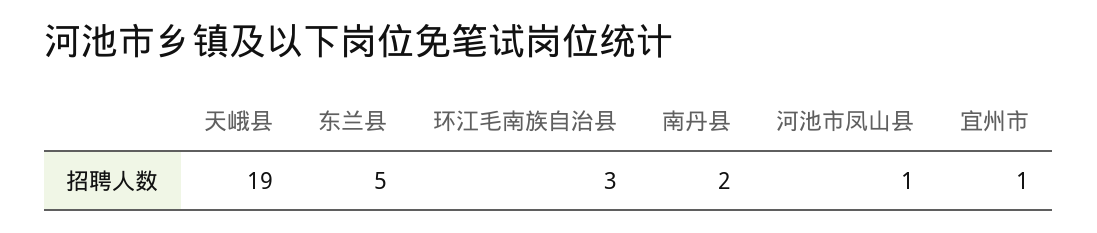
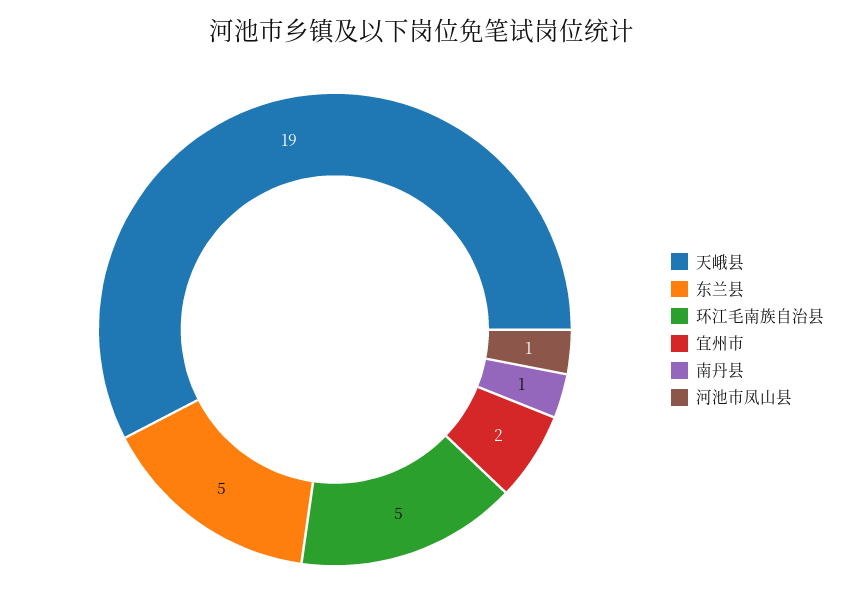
环江毛南族自治县: 3 -> 5
南丹县: 2 -> 1
宜州市: 1 -> 2

